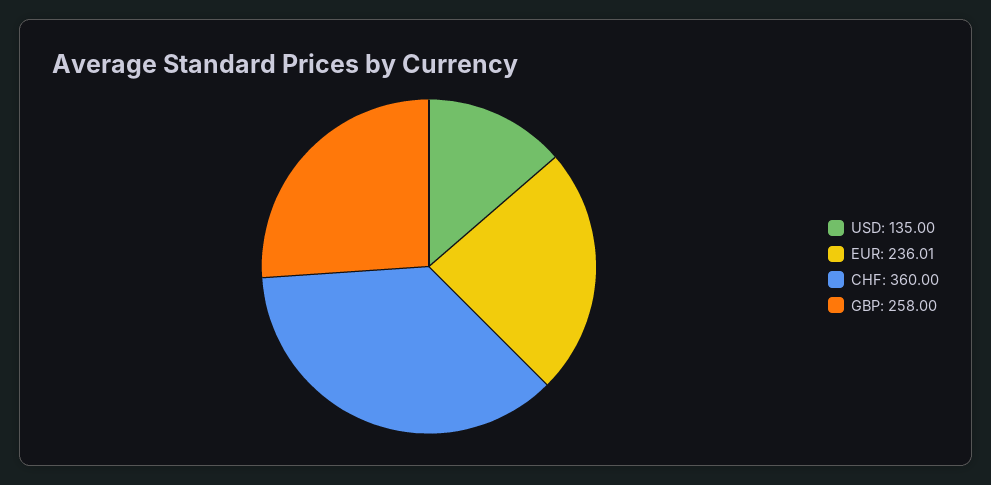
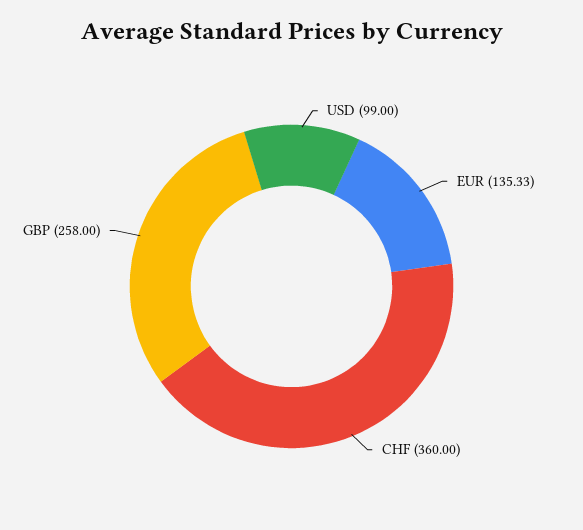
USD: 135 -> 99
EUR: 236.01 -> 135.33

